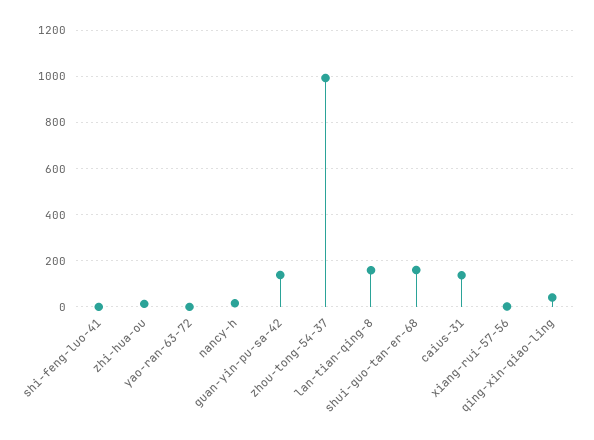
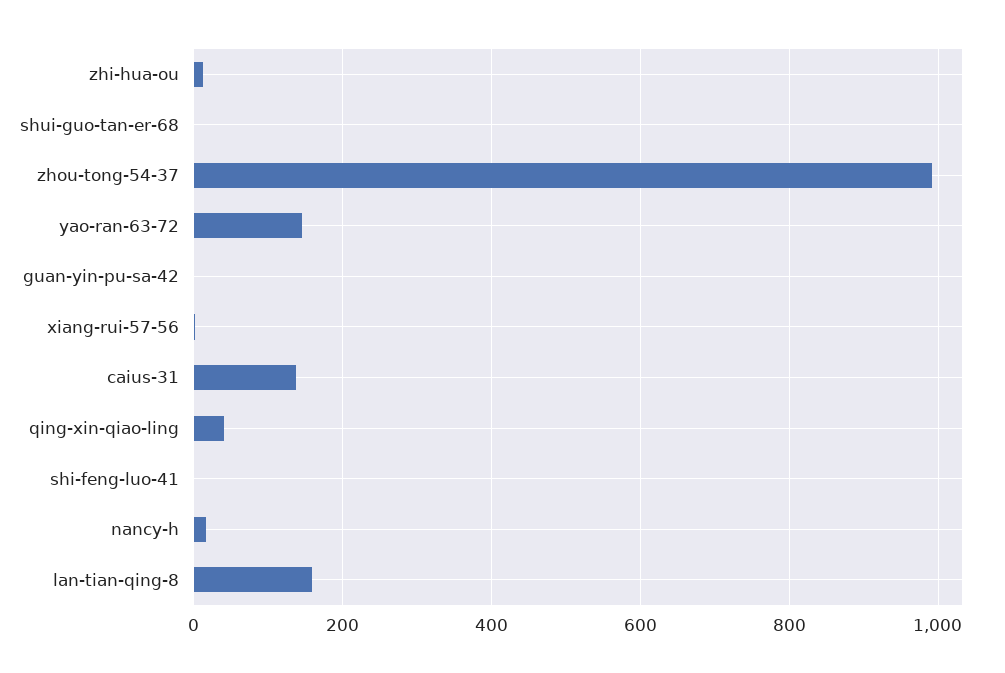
yao-ran-63-72: 0 -> 140
guan-yin-pu-sa-42: 150 -> 0
shui-guo-tan-er-68: 150 -> 0

